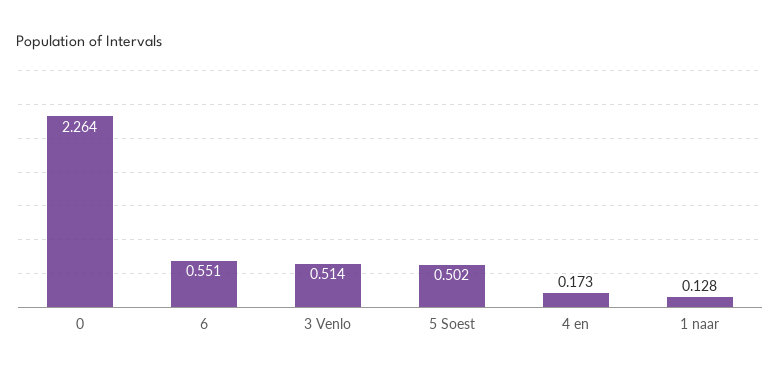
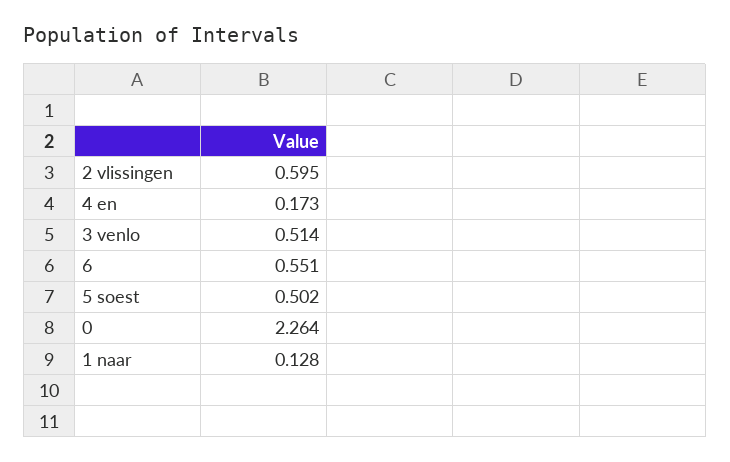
2 vlissingen: none -> 0.595

